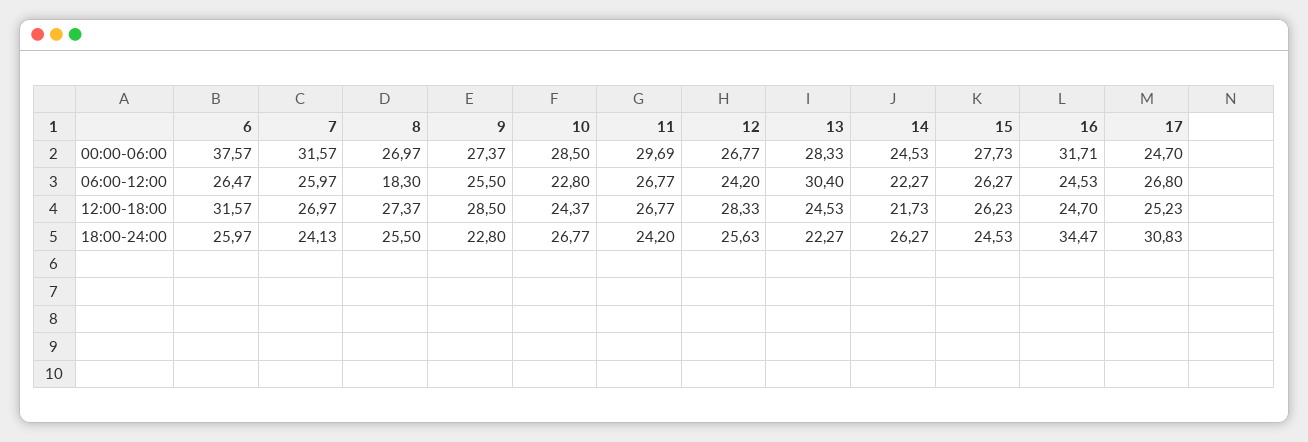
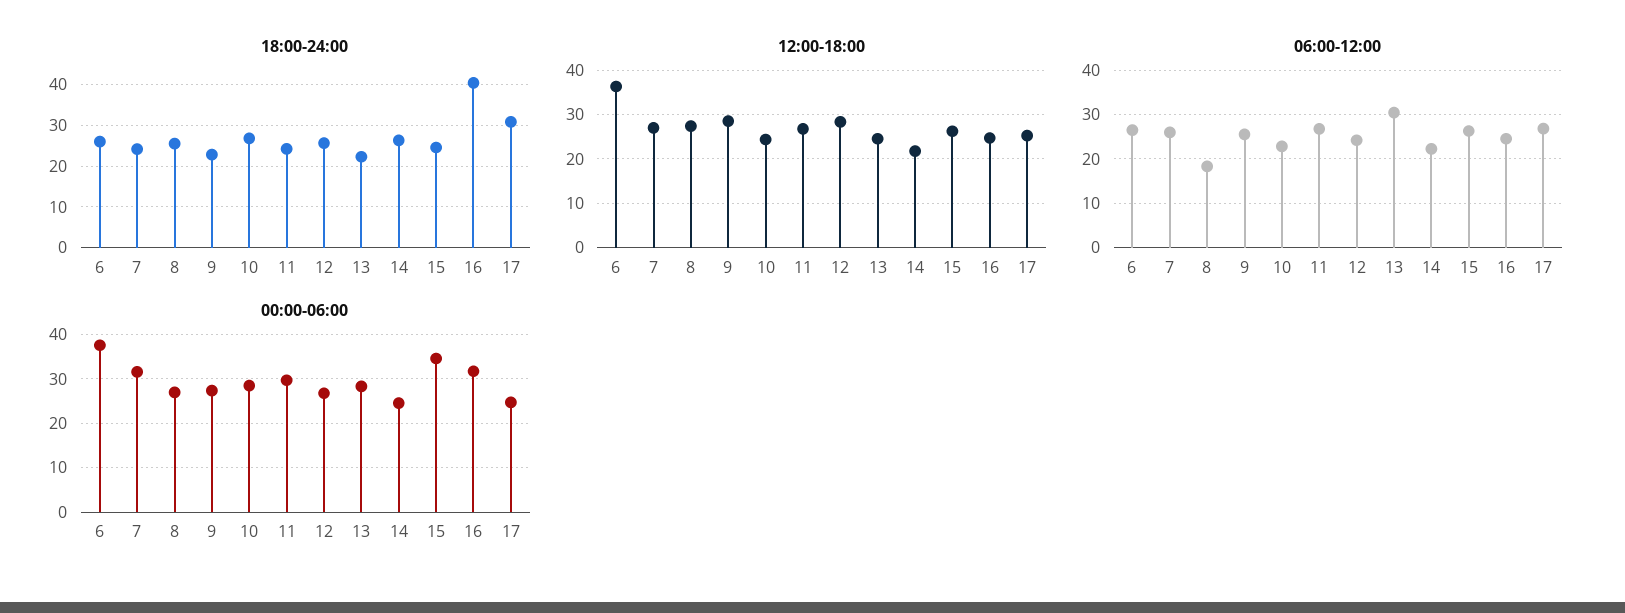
00:00-06:00, 15: 27.73 -> 34
12:00-18:00, 6: 31.57 -> 36
18:00-24:00, 16: 34.47 -> 40

